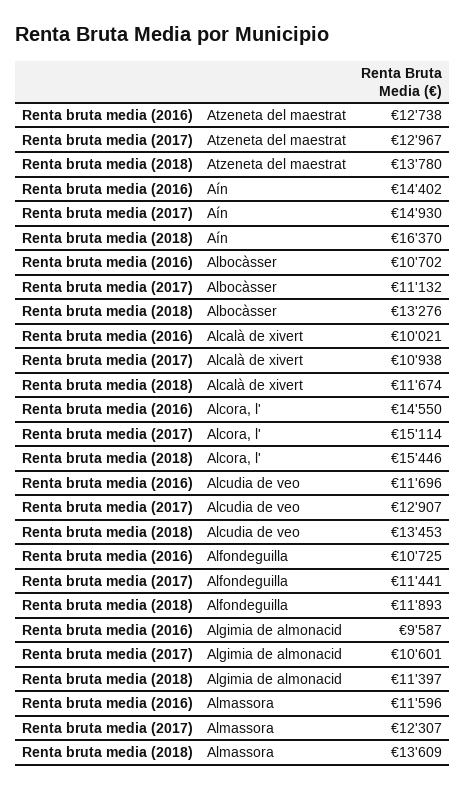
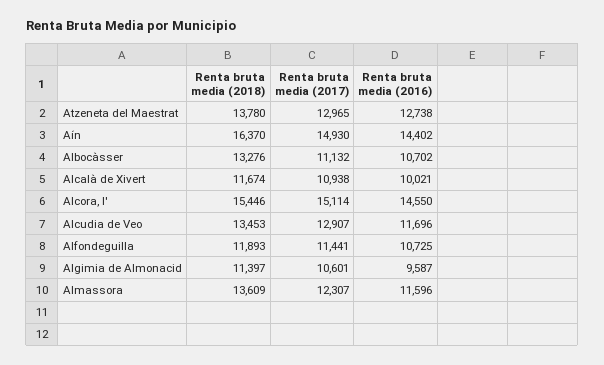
Renta bruta media (2017), Atzeneta del maestrat: 12967 -> 12965

